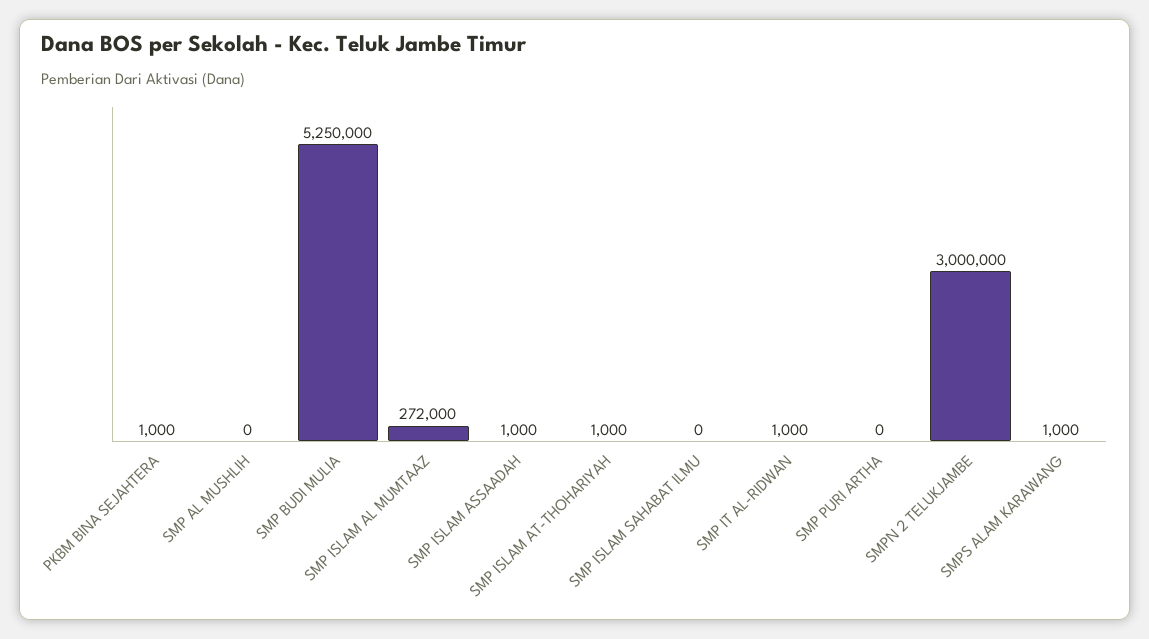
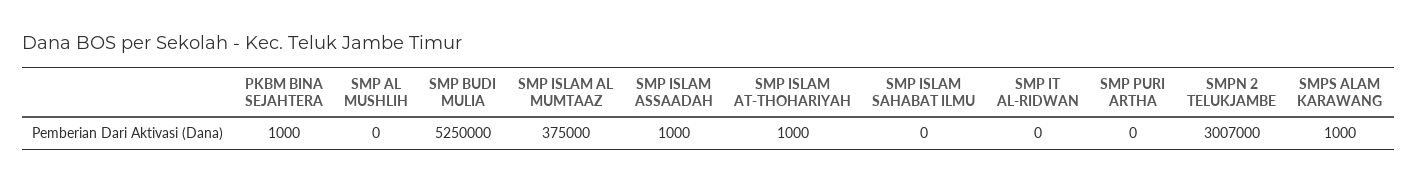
SMP ISLAM AL MUMTAAZ: 272000 -> 375000
SMP IT AL-RIDWAN: 1000 -> 0
SMPN 2 TELUKJAMBE: 3000000 -> 3007000

